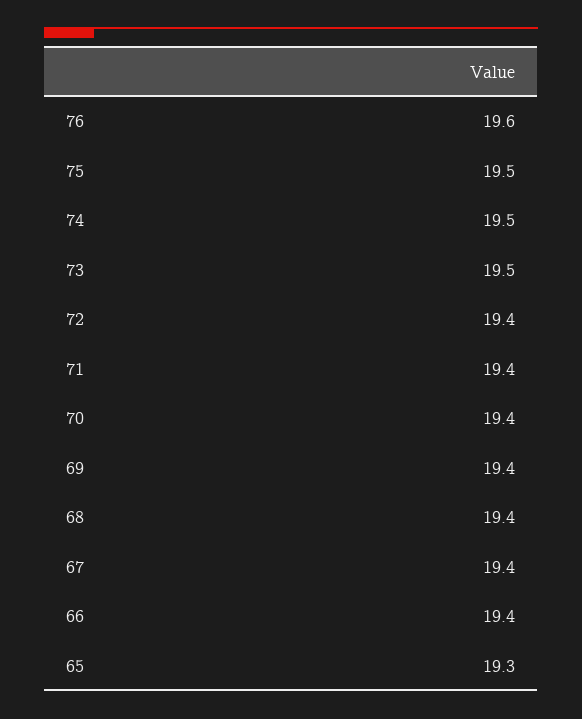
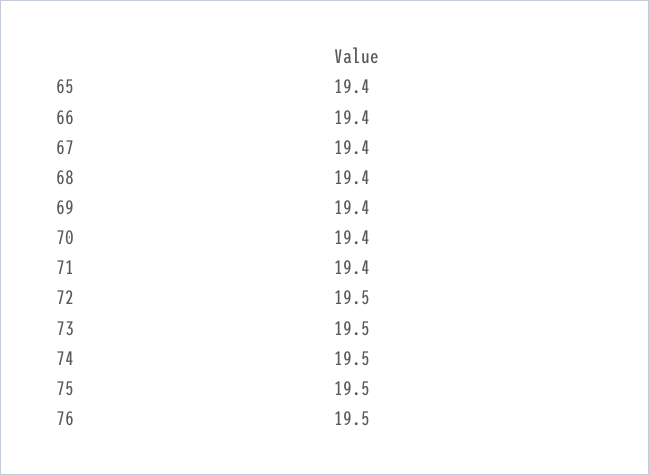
76: 19.6 -> 19.5
72: 19.4 -> 19.5
65: 19.3 -> 19.4

